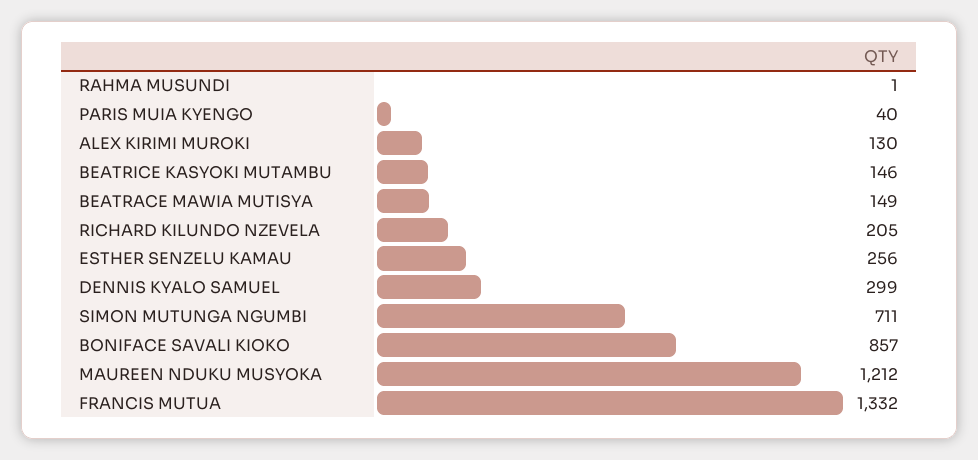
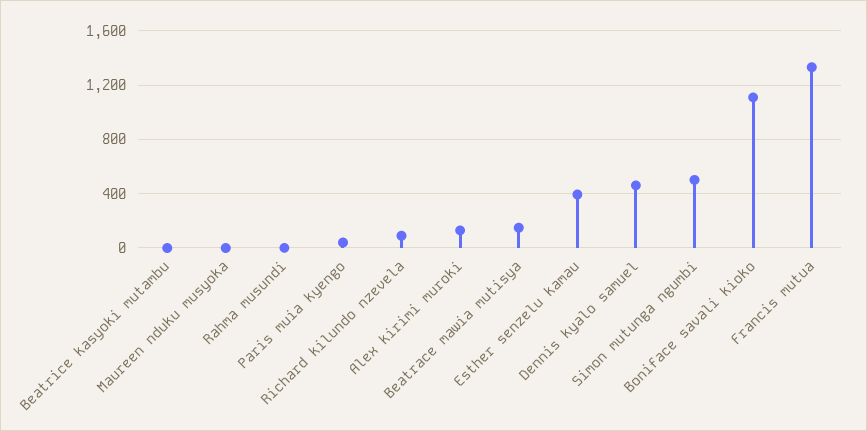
BEATRICE KASYOKI MUTAMBU: 146 -> 0
RICHARD KILUNDO NZEVELA: 205 -> 100
ESTHER SENZELU KAMAU: 256 -> 400
DENNIS KYALO SAMUEL: 299 -> 450
SIMON MUTUNGA NGUMBI: 711 -> 500
BONIFACE SAVALI KIOKO: 857 -> 1100
MAUREEN NDUKU MUSYOKA: 1212 -> 0

